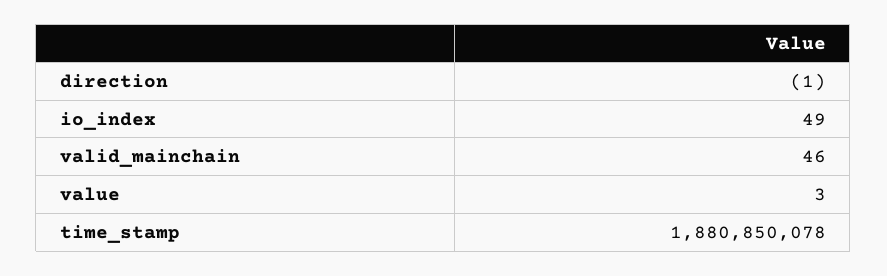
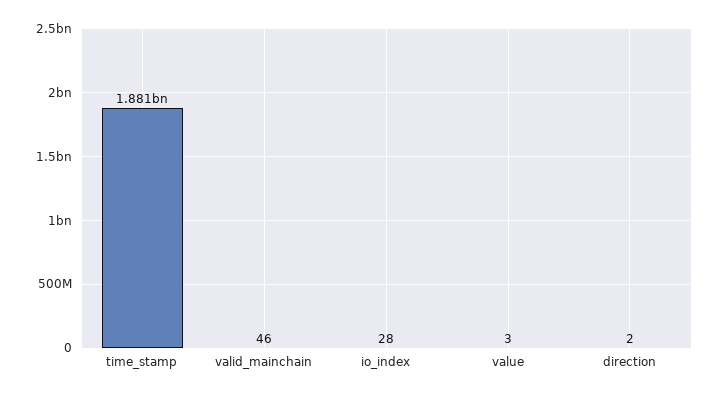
direction: -1 -> 2
io_index: 49 -> 28

